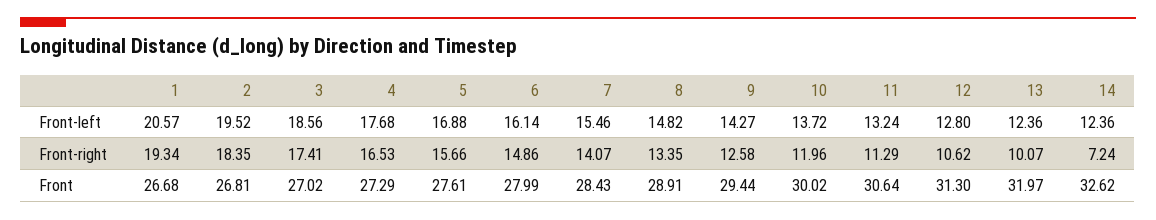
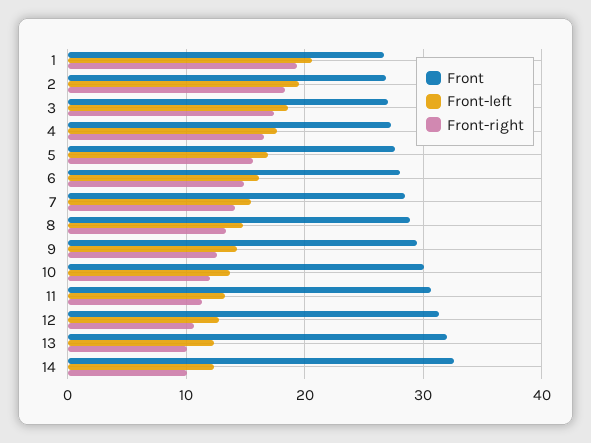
Front-right, 14: 7.24 -> 10

